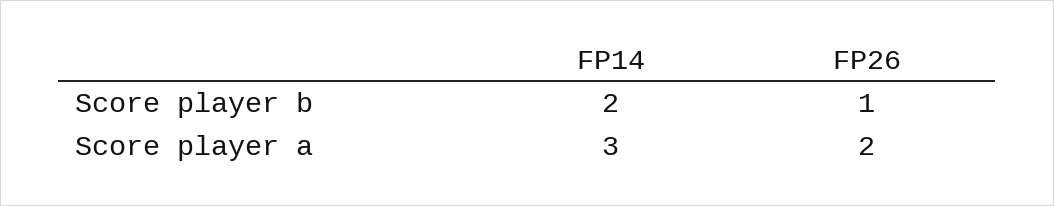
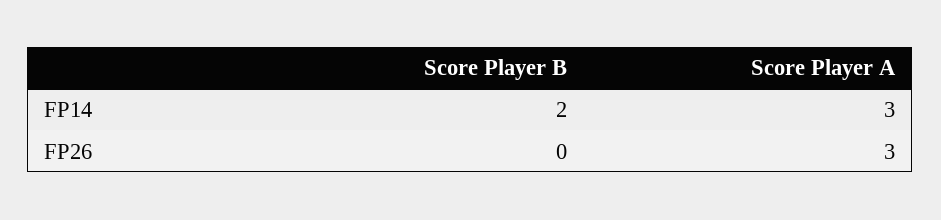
FP26, Score player b: 1 -> 0
FP26, Score player a: 2 -> 3

